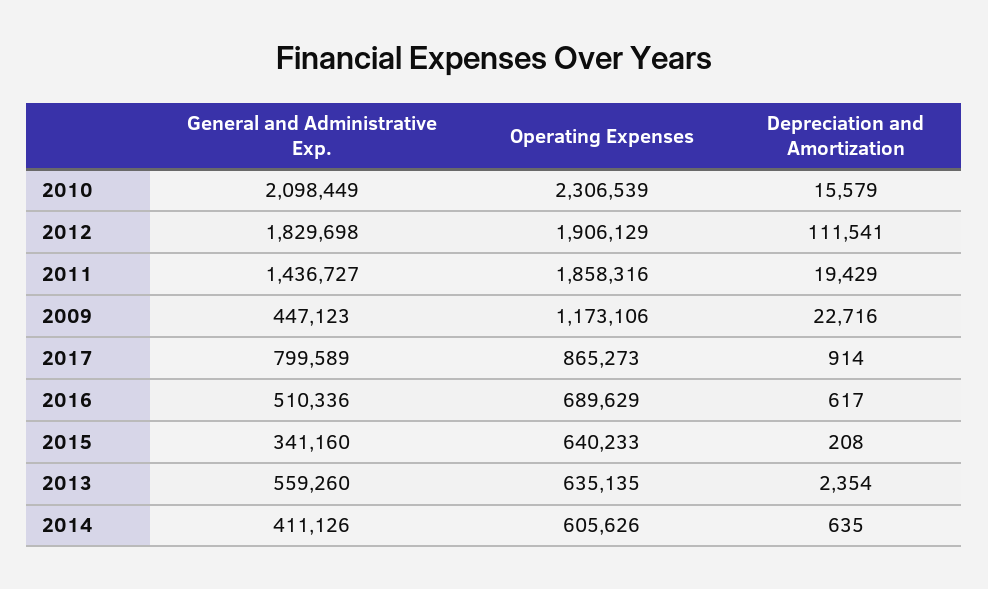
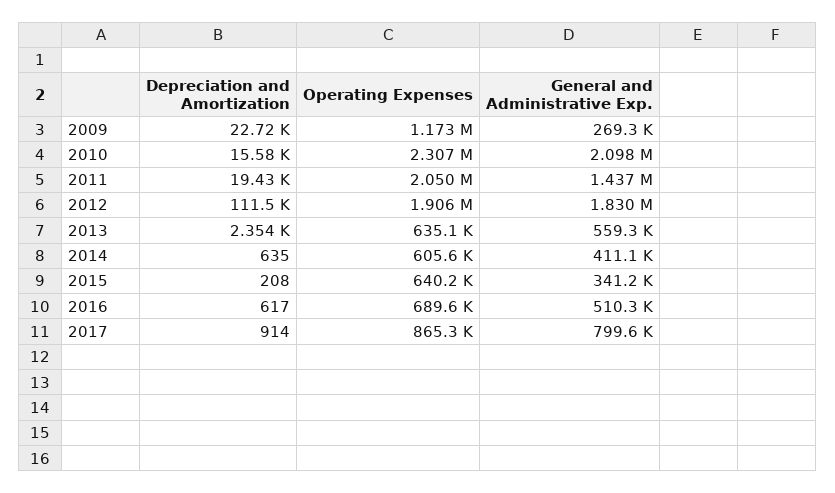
Operating Expenses, 2011: 1858316 -> 2050000
General and Administrative Exp., 2009: 447123 -> 269300

